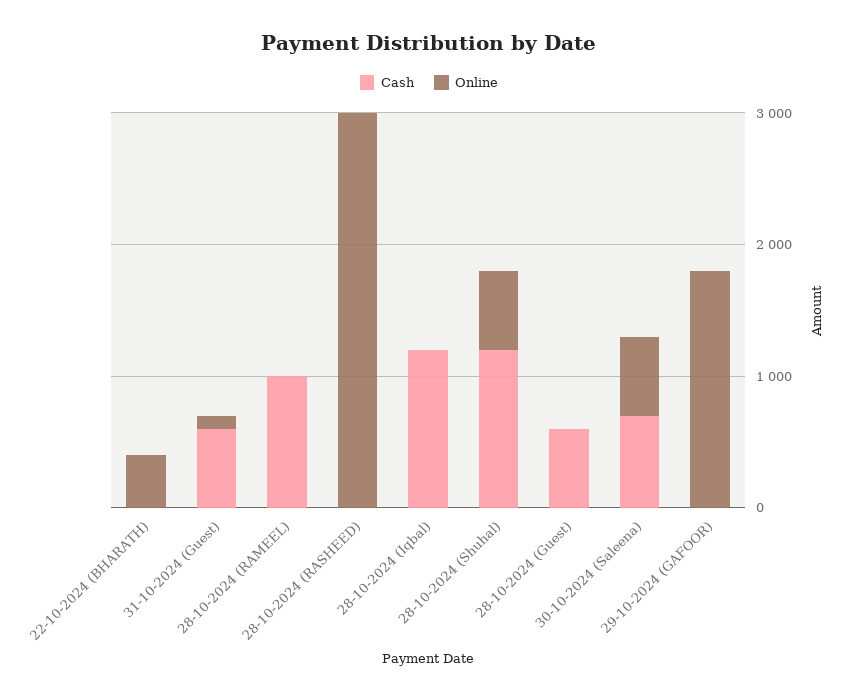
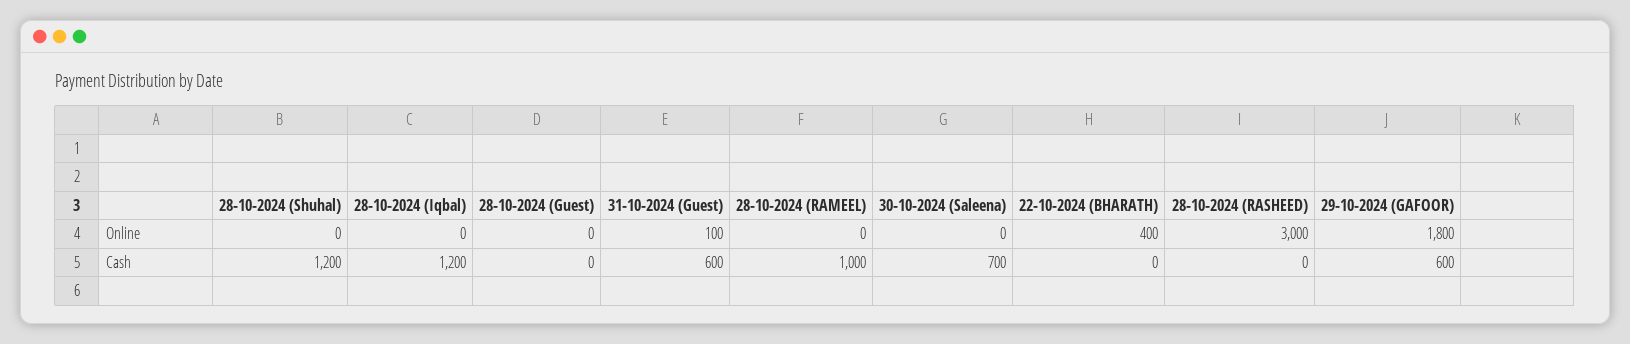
Online, 28-10-2024 (Shuhal): 600 -> 0
Cash, 28-10-2024 (Guest): 600 -> 0
Online, 30-10-2024 (Saleena): 600 -> 0
Cash, 29-10-2024 (GAFOOR): 0 -> 600

